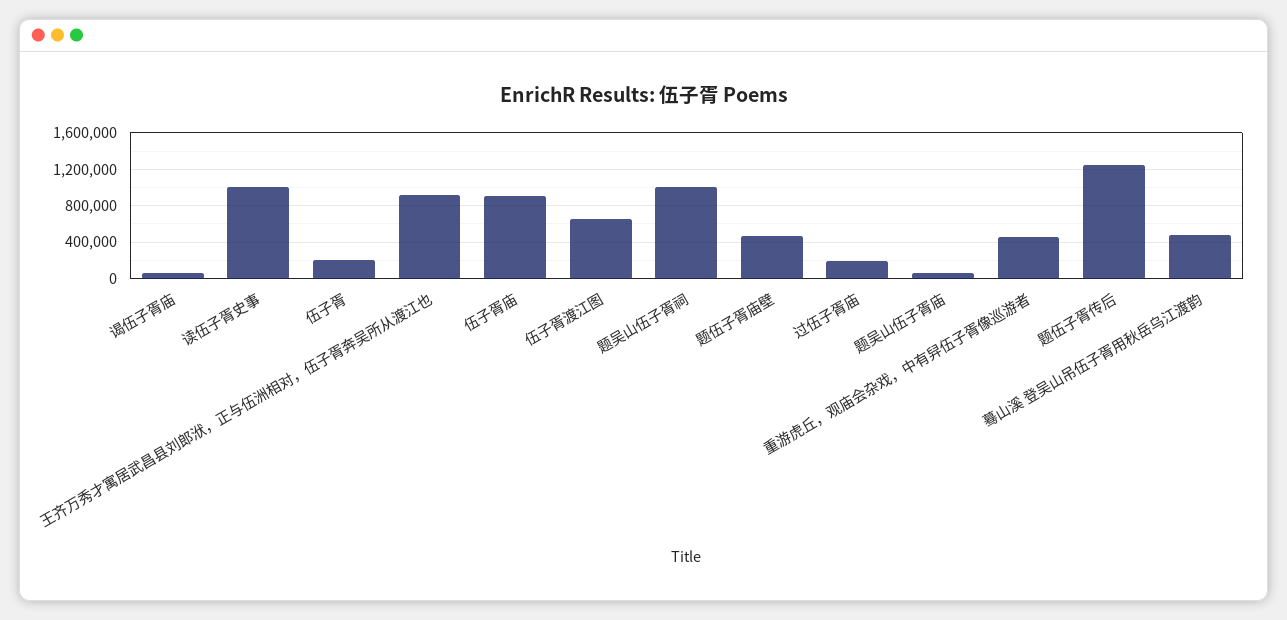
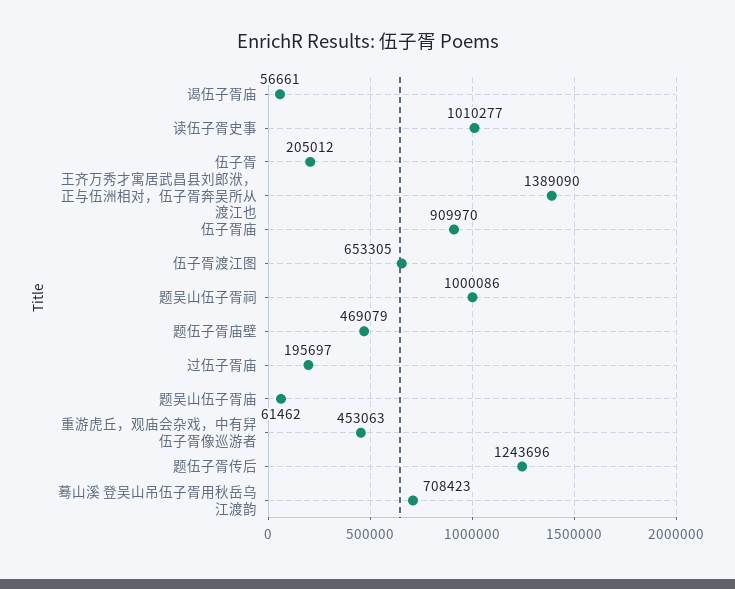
王齐万秀才寓居武昌县刘郎洑，正与伍洲相对，伍子胥奔吴所从渡江也: 900000 -> 1389090
蓦山溪 登吴山吊伍子胥用秋岳乌江渡韵: 500000 -> 708423

